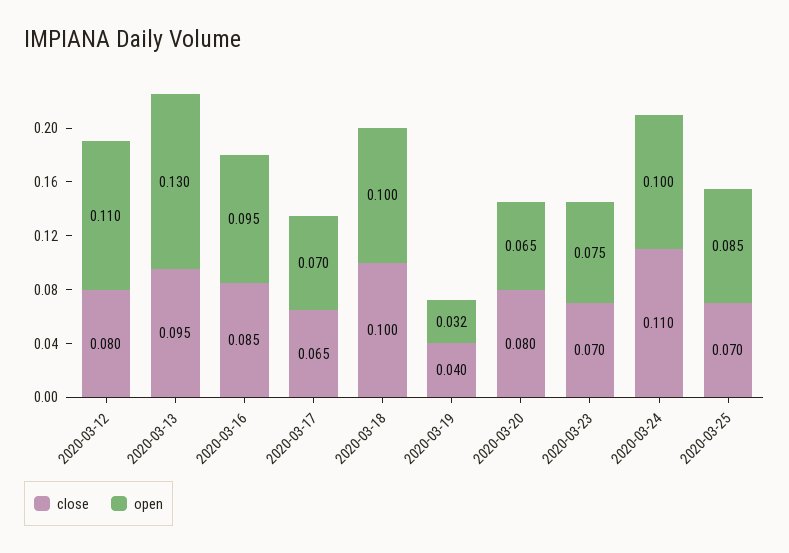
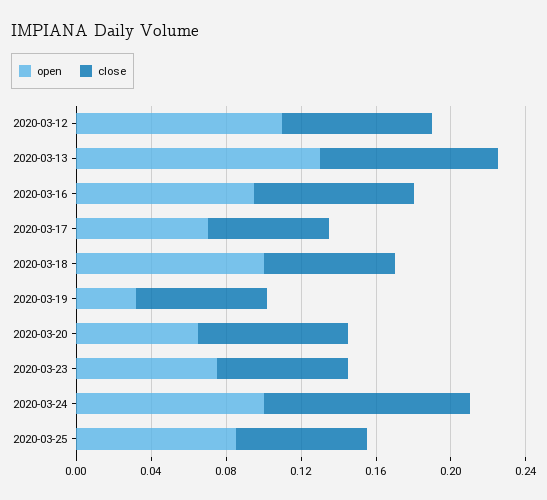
close, 2020-03-18: 0.1 -> 0.07
close, 2020-03-19: 0.04 -> 0.07

